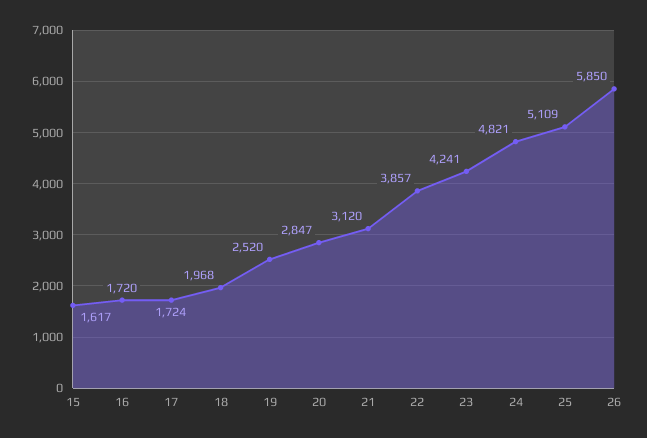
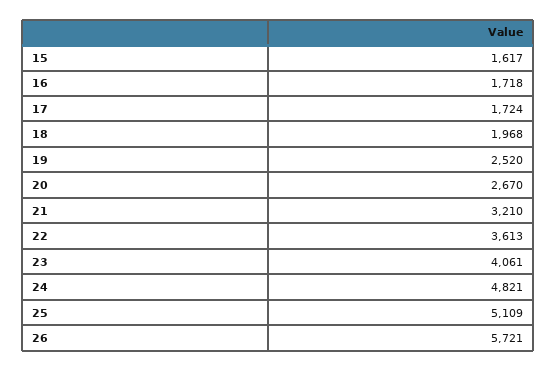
16: 1720 -> 1718
20: 2847 -> 2670
21: 3120 -> 3210
22: 3857 -> 3613
23: 4241 -> 4061
26: 5850 -> 5721

